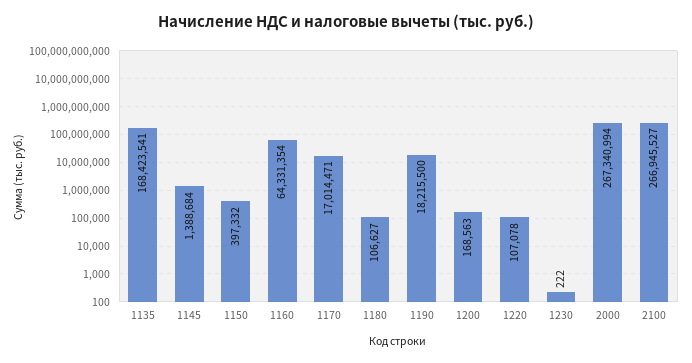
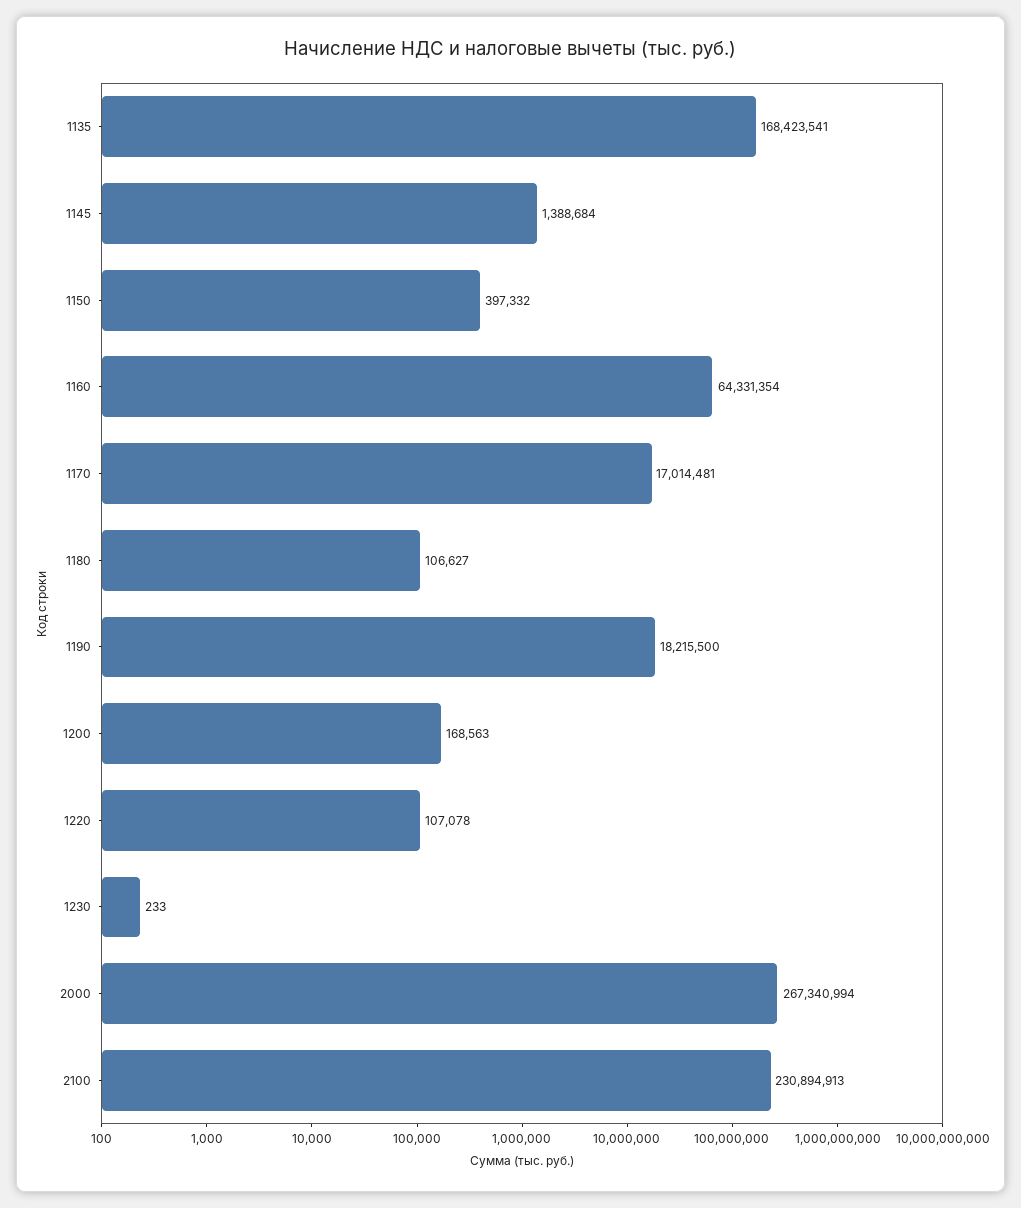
1170: 17014471 -> 17014481
1230: 222 -> 233
2100: 266945527 -> 230894913

